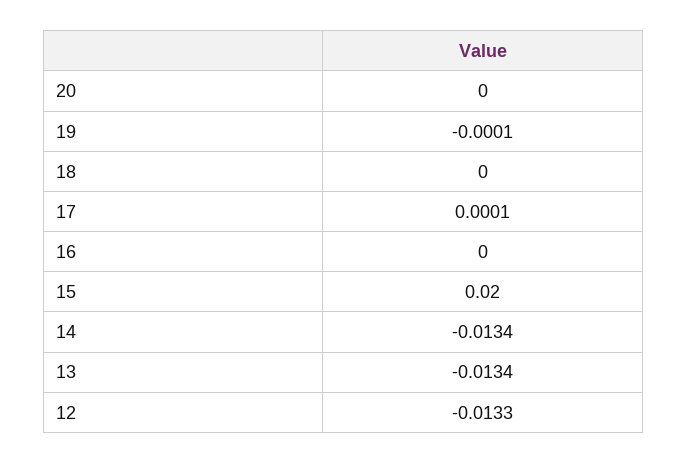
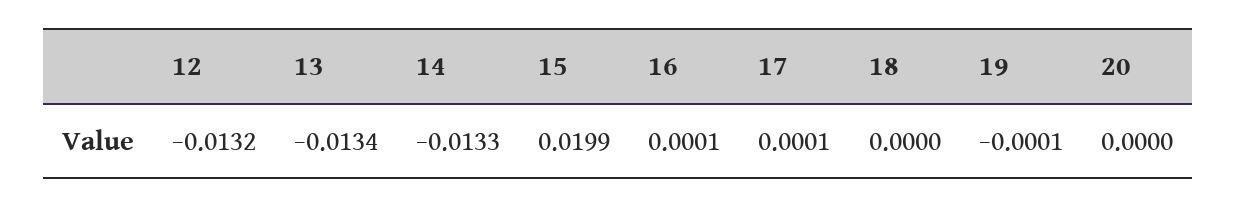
16: 0 -> 0.0001
15: 0.02 -> 0.0199
14: -0.0134 -> -0.0133
12: -0.0133 -> -0.0132

